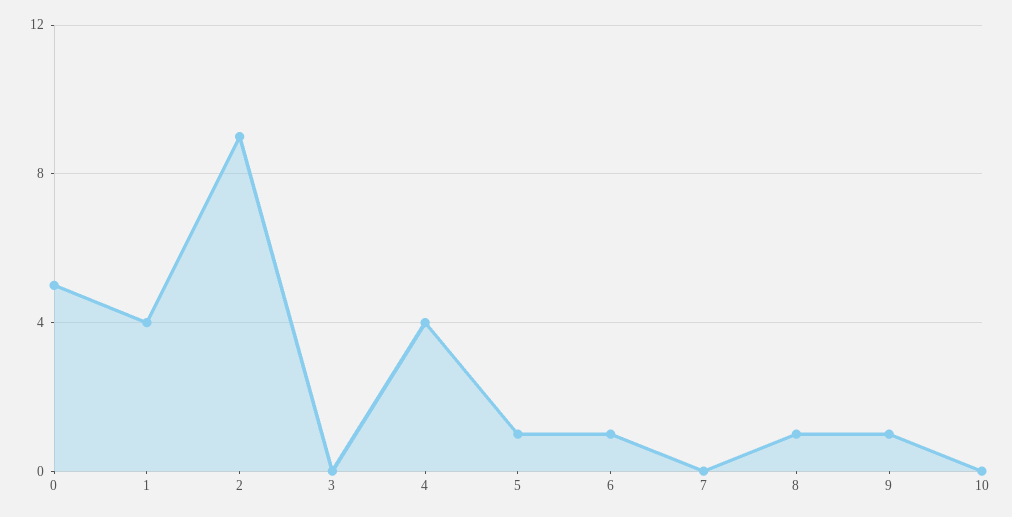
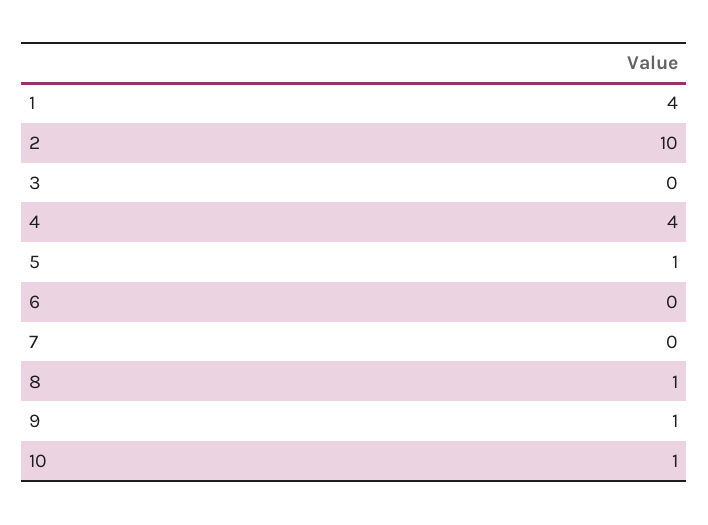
0: 5 -> none
2: 9 -> 10
6: 1 -> 0
10: 0 -> 1

